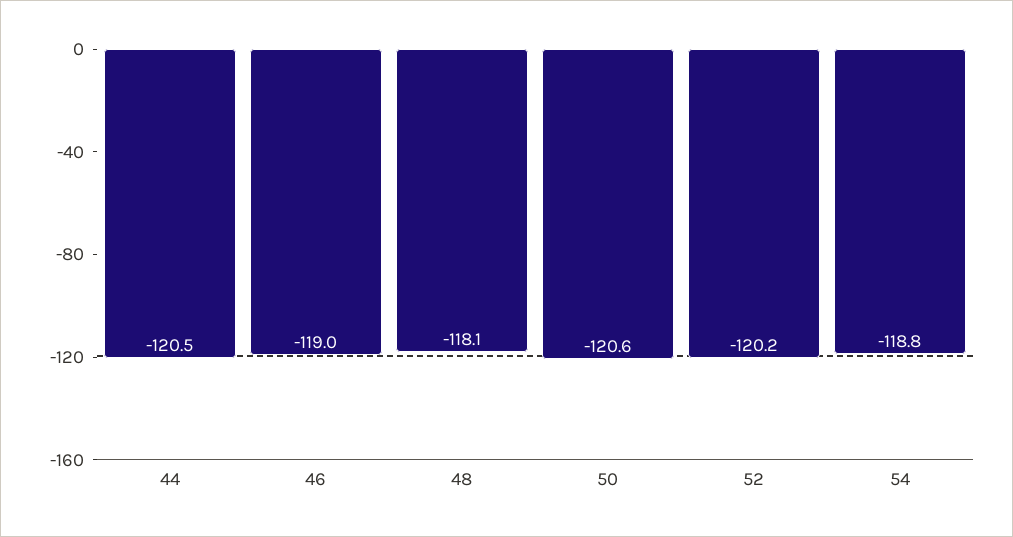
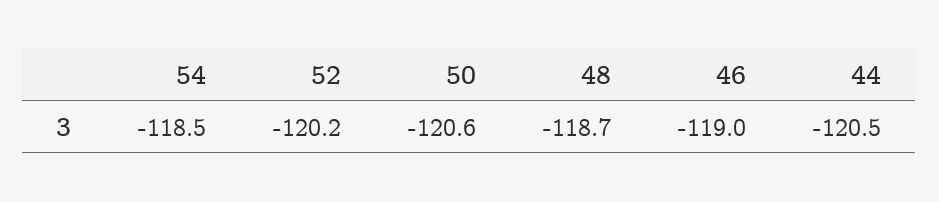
48: -118.1 -> -118.7
54: -118.8 -> -118.5

